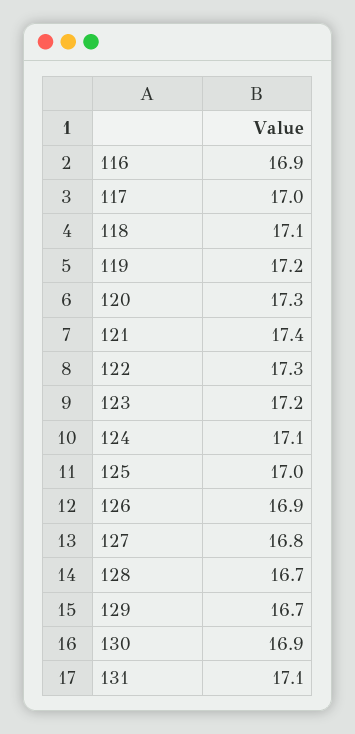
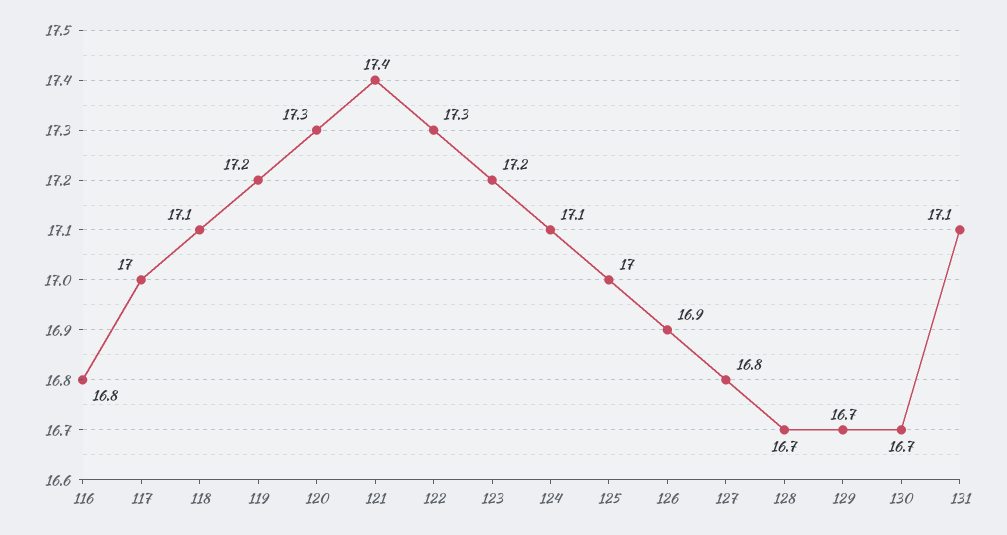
116: 16.9 -> 16.8
130: 16.9 -> 16.7

